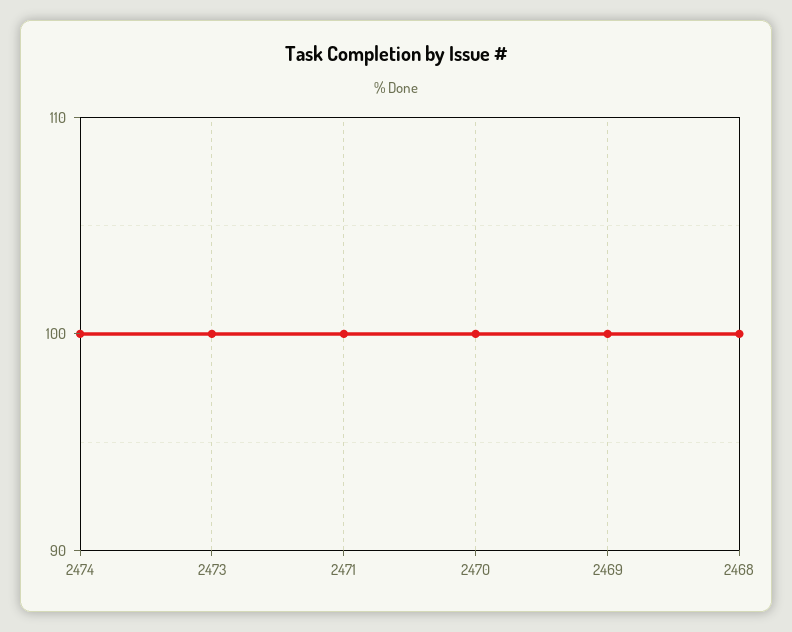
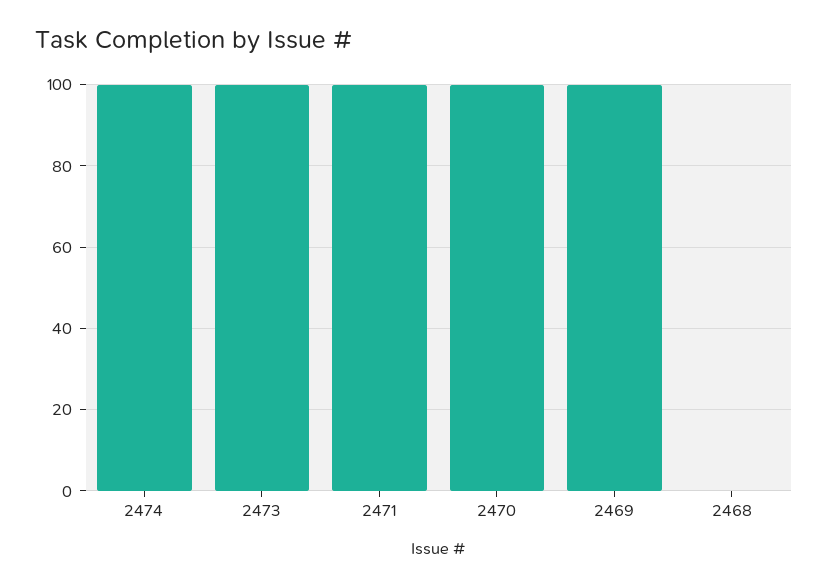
2468: 100 -> 0

